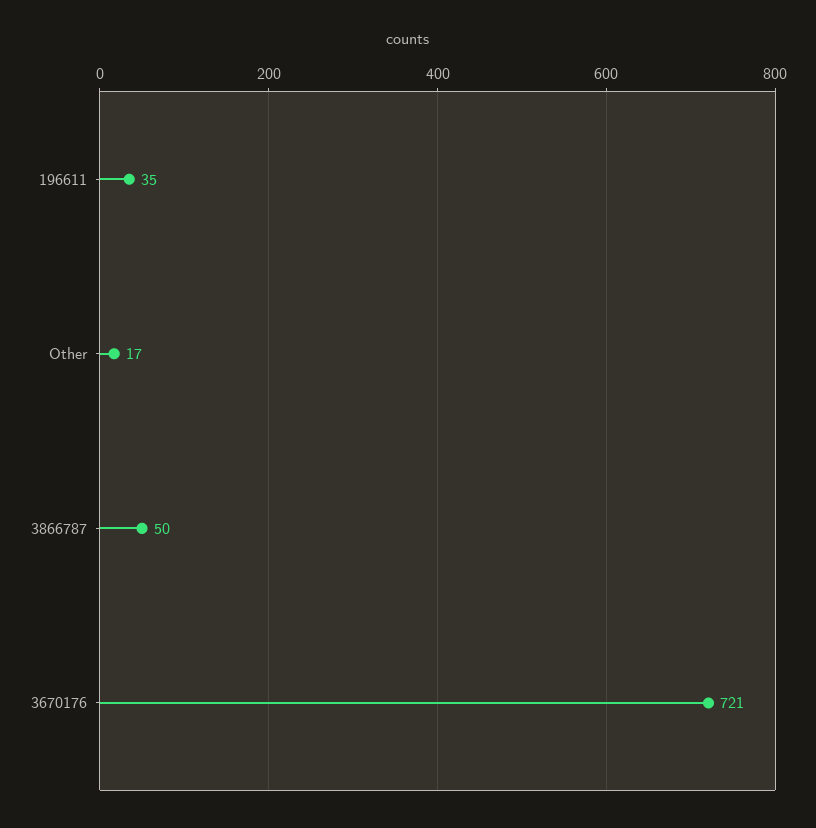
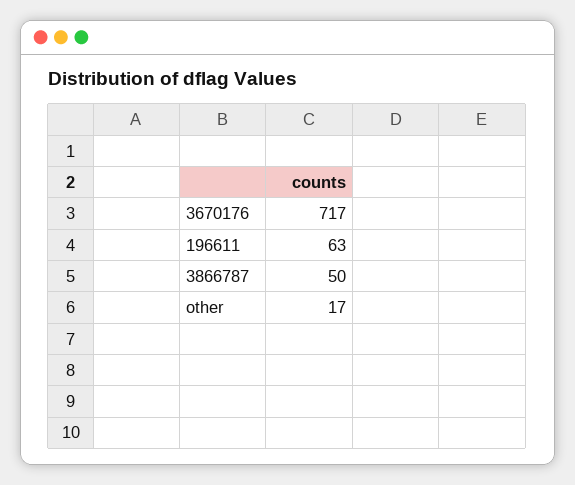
196611: 35 -> 63
3670176: 721 -> 717

